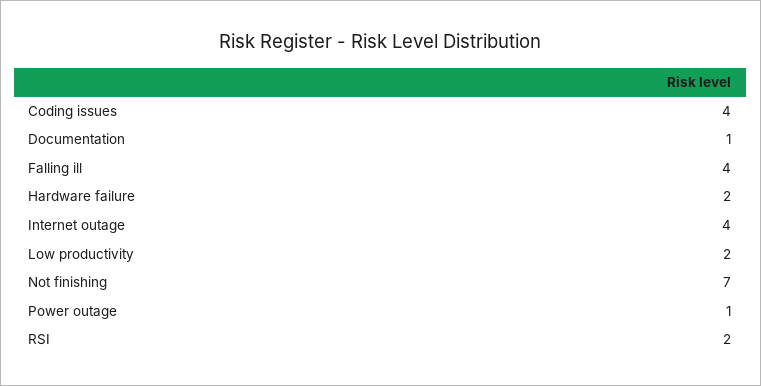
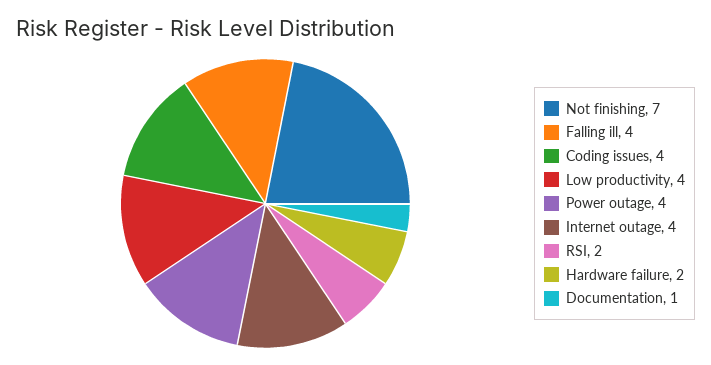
Low productivity: 2 -> 4
Power outage: 1 -> 4

